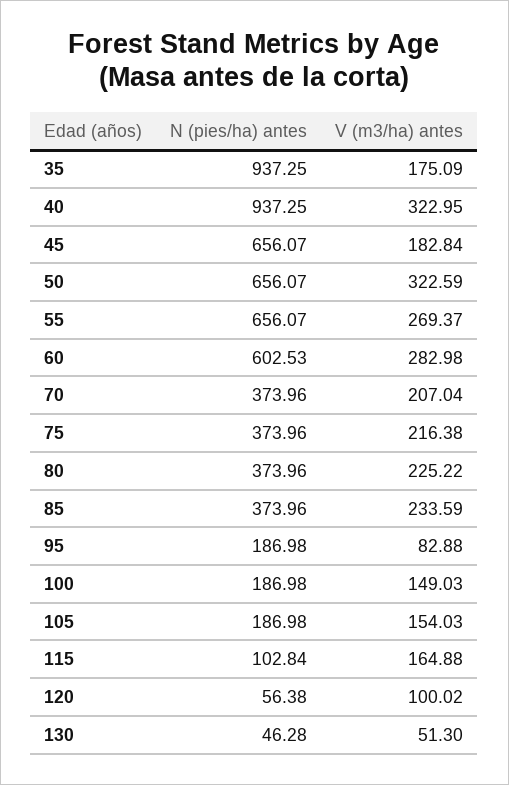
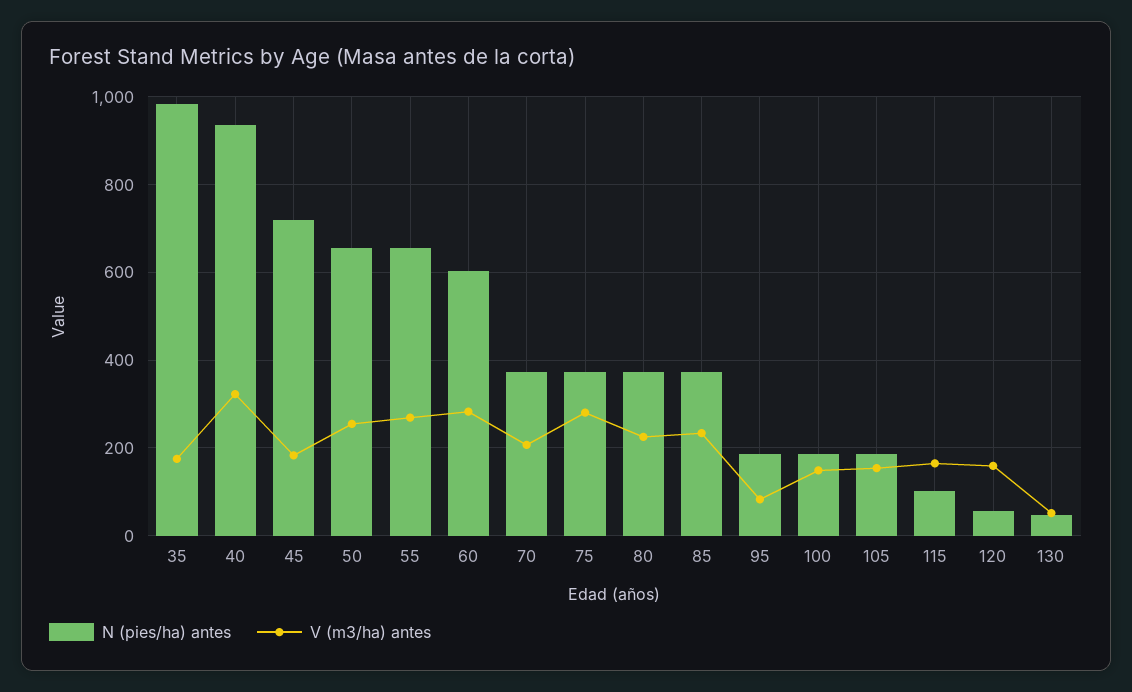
N (pies/ha) antes, 35: 937.25 -> 980
N (pies/ha) antes, 45: 656.07 -> 720
V (m3/ha) antes, 50: 322.59 -> 260
V (m3/ha) antes, 75: 216.38 -> 280
V (m3/ha) antes, 120: 100.02 -> 160

